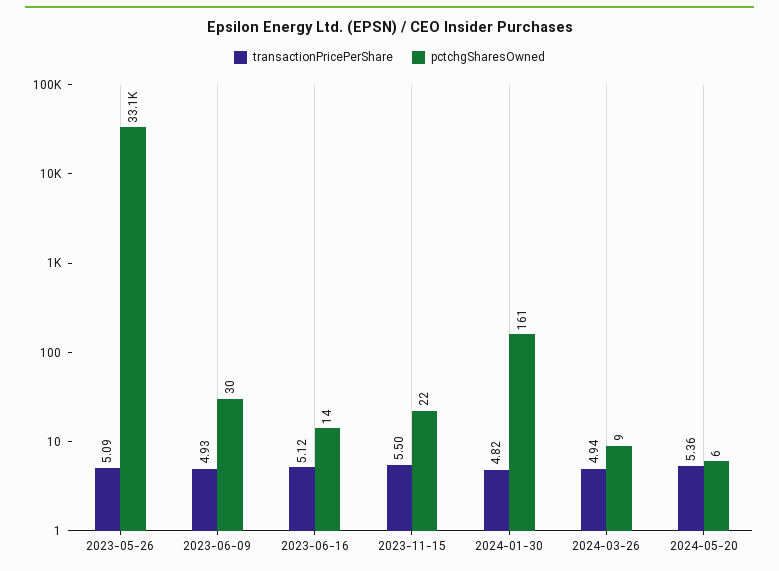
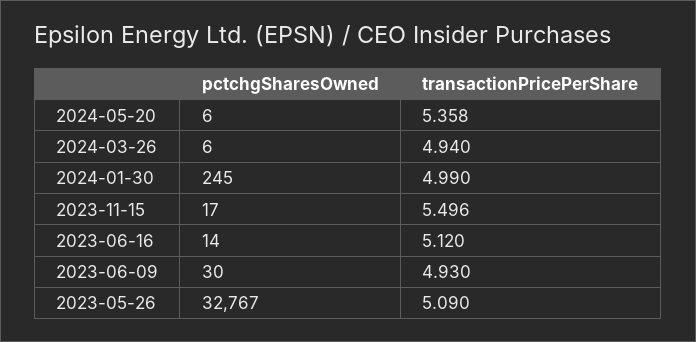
pctchgSharesOwned, 2023-05-26: 33100 -> 32767
pctchgSharesOwned, 2023-11-15: 22 -> 17
transactionPricePerShare, 2024-01-30: 4.82 -> 4.99
pctchgSharesOwned, 2024-01-30: 161 -> 245
pctchgSharesOwned, 2024-03-26: 9 -> 6

